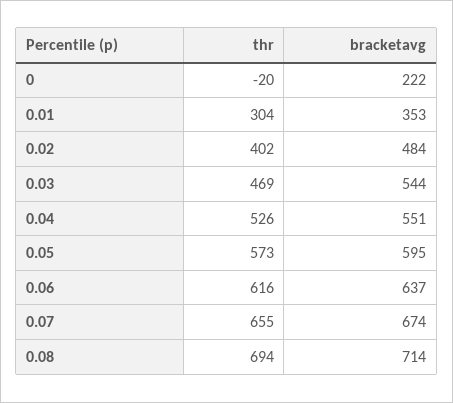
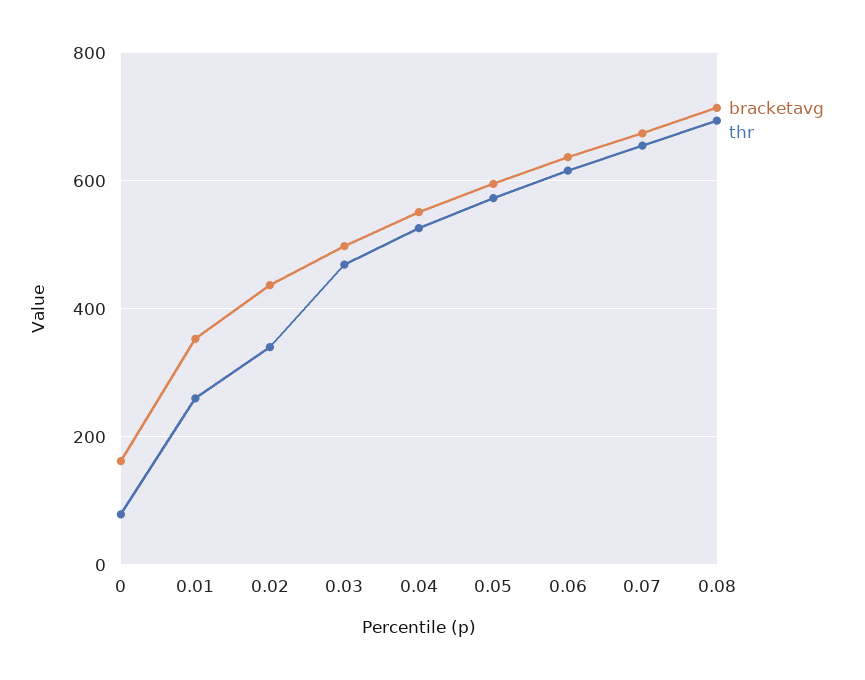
thr, 0: -20 -> 80
bracketavg, 0: 222 -> 160
thr, 0.01: 304 -> 260
thr, 0.02: 402 -> 340
bracketavg, 0.02: 484 -> 440
bracketavg, 0.03: 544 -> 500

